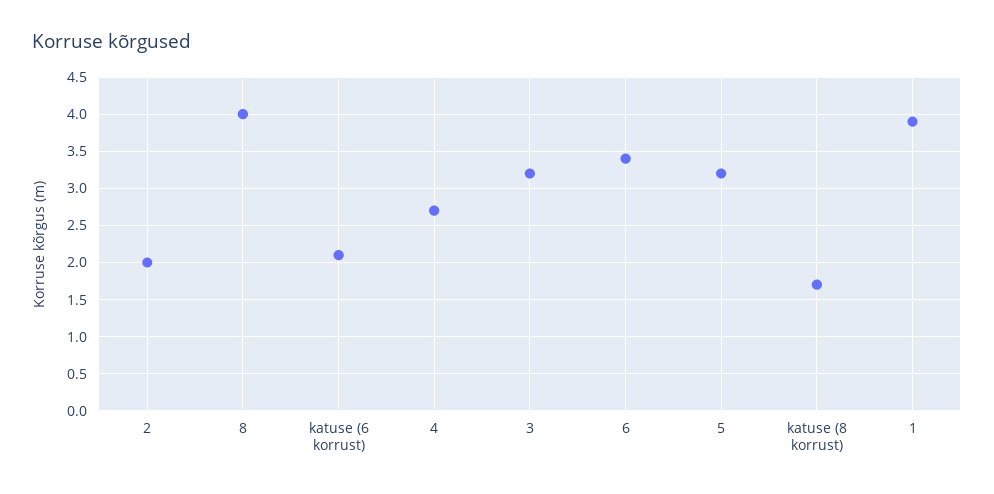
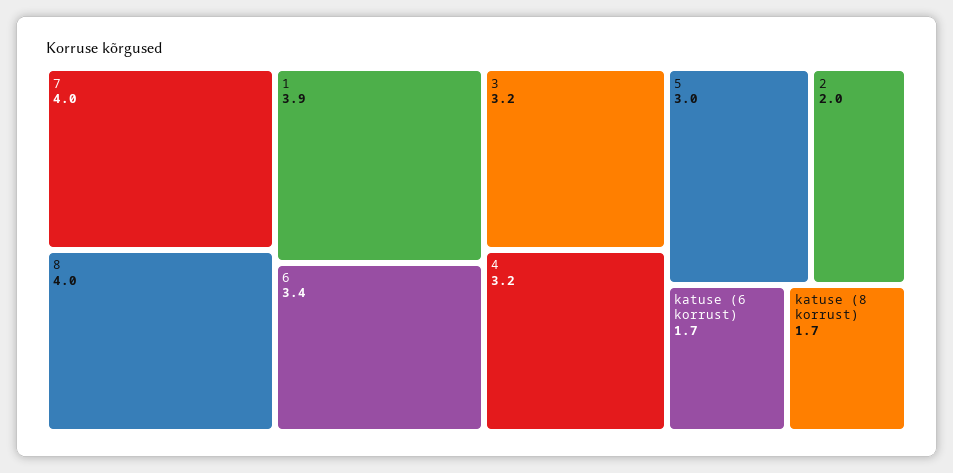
katuse (6 korrust): 2.1 -> 1.7
4: 2.7 -> 3.2
5: 3.2 -> 3
7: none -> 4

